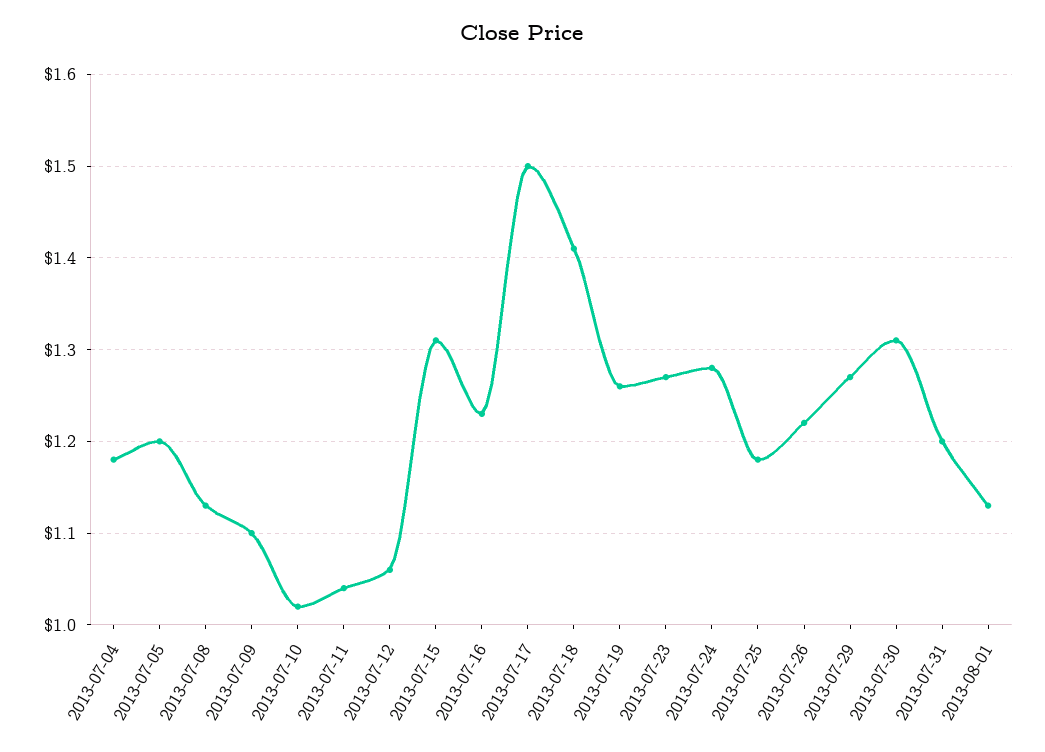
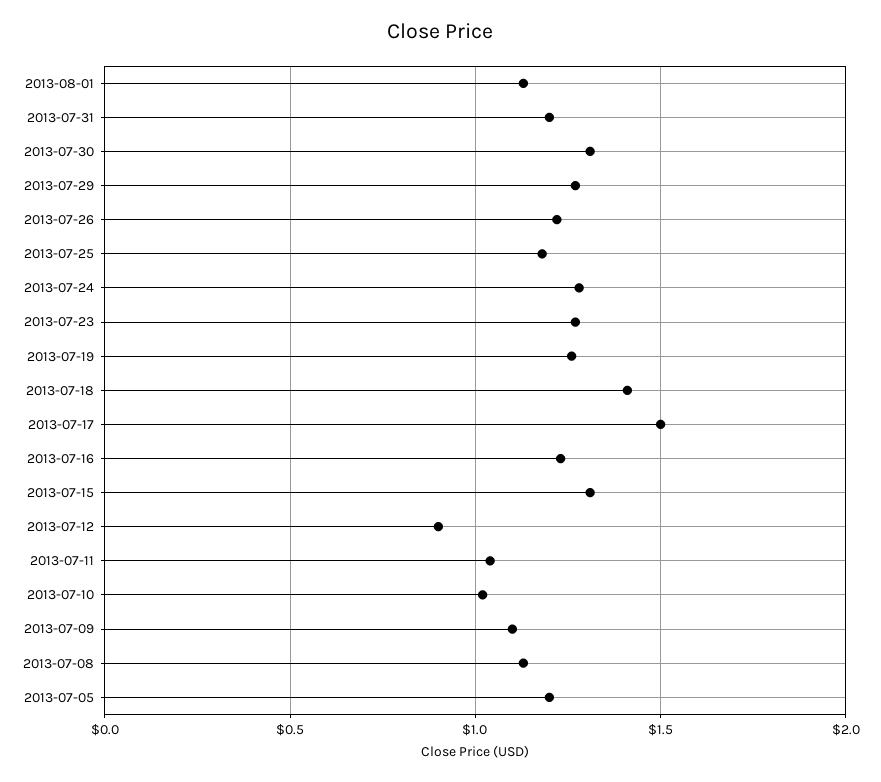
2013-07-04: 1.18 -> none
2013-07-12: 1.06 -> 0.9

